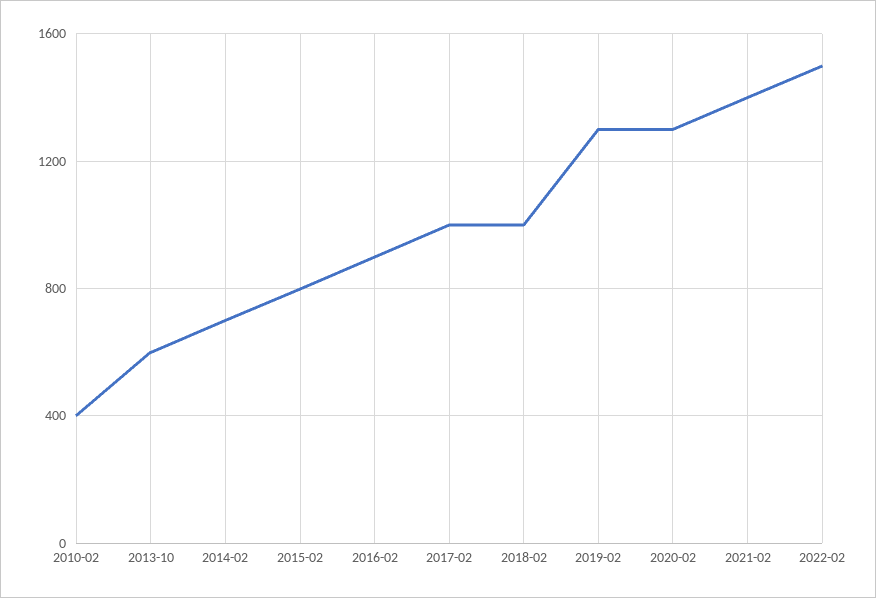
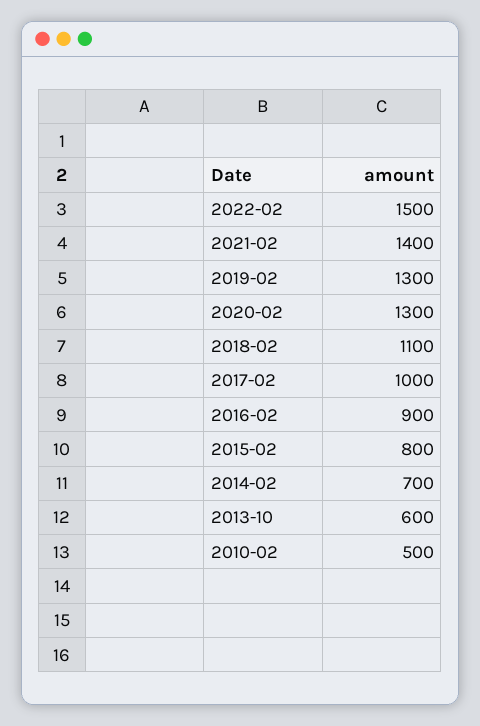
2010-02: 400 -> 500
2018-02: 1000 -> 1100

